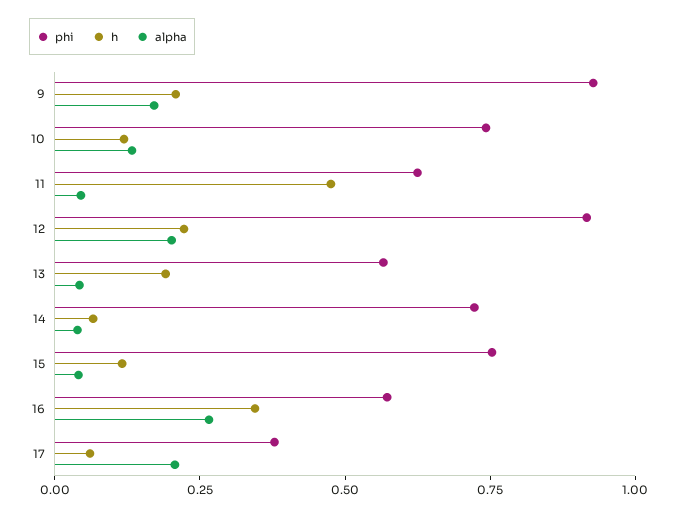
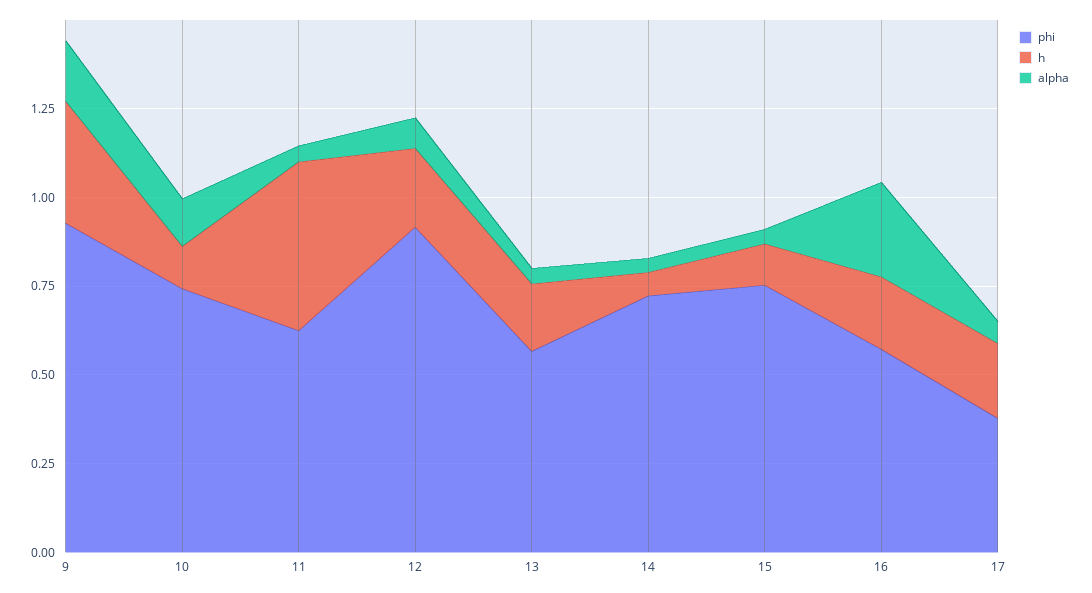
h, 9: 0.2 -> 0.35
alpha, 12: 0.2 -> 0.1
h, 16: 0.35 -> 0.2
h, 17: 0.05 -> 0.2
alpha, 17: 0.2 -> 0.05

